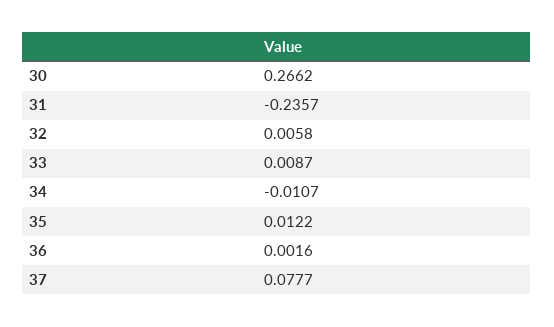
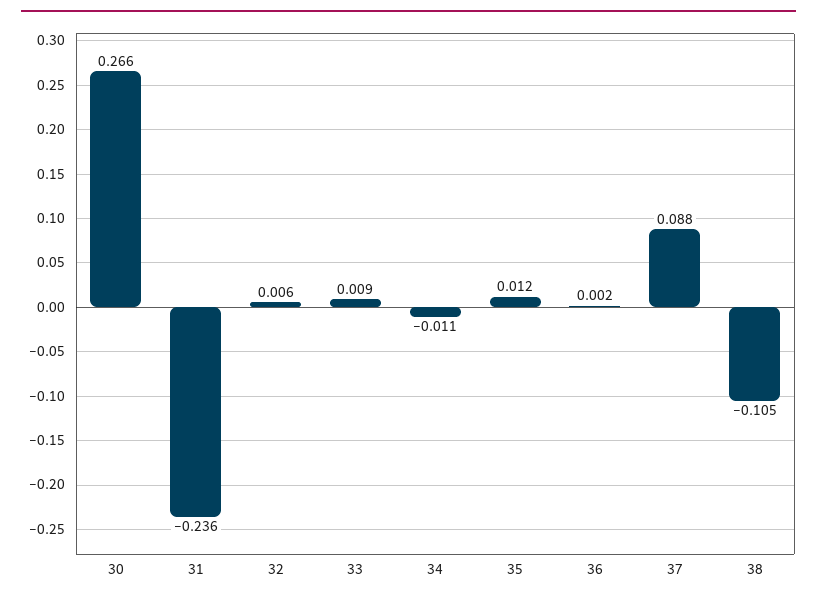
37: 0.0777 -> 0.088
38: none -> -0.105

